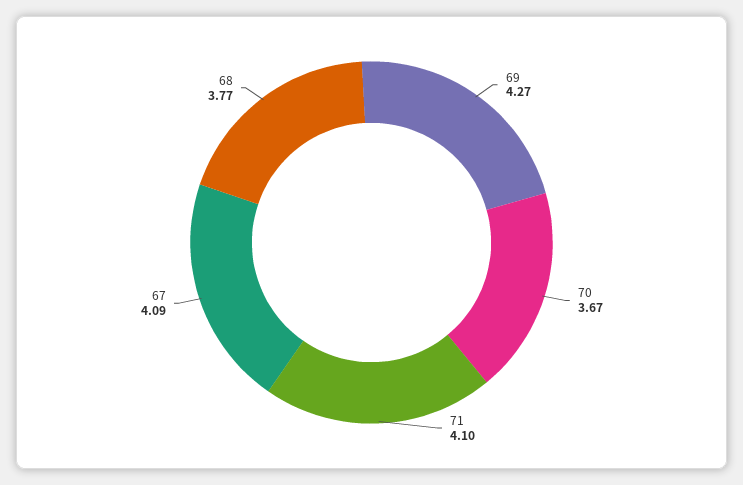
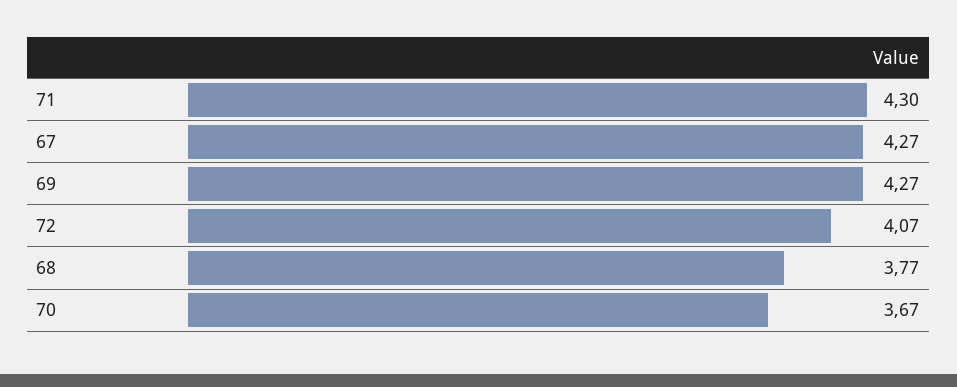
71: 4.1 -> 4.3
67: 4.09 -> 4.27
72: none -> 4.07

